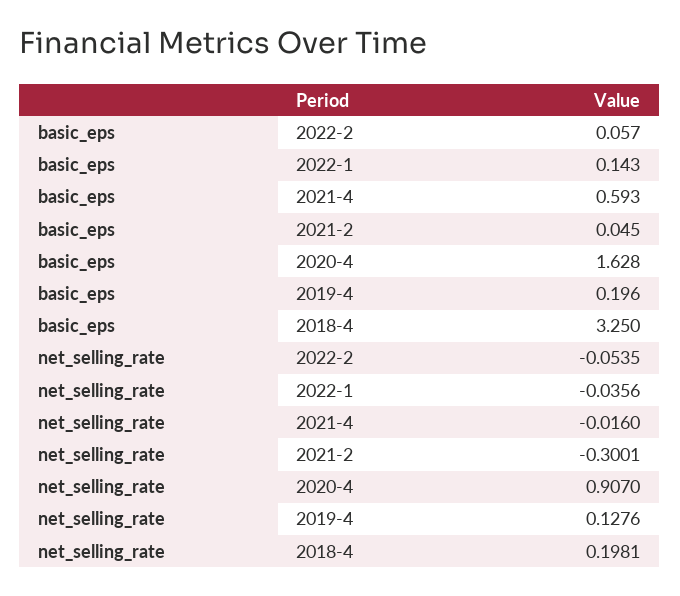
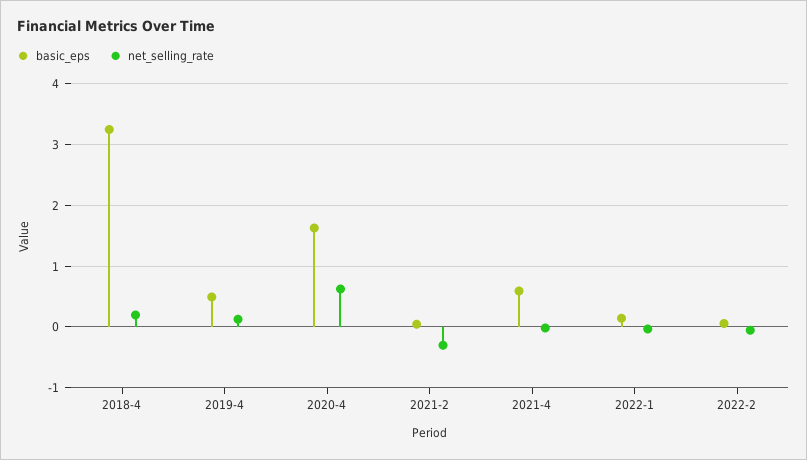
basic_eps, 2019-4: 0.196 -> 0.5
net_selling_rate, 2020-4: 0.907 -> 0.6

